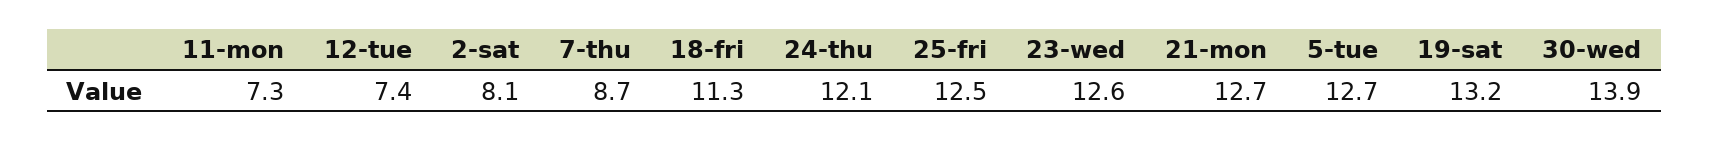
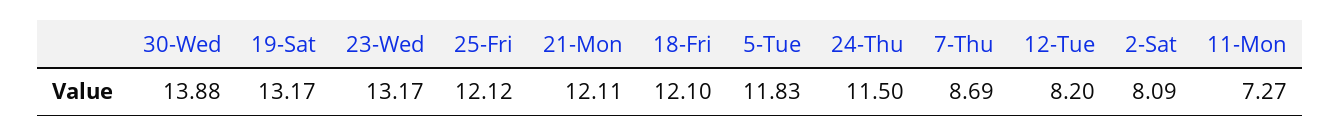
12-tue: 7.4 -> 8.2
18-fri: 11.3 -> 12.1
24-thu: 12.1 -> 11.5
25-fri: 12.5 -> 12.12
23-wed: 12.6 -> 13.17
21-mon: 12.7 -> 12.11
5-tue: 12.7 -> 11.83

